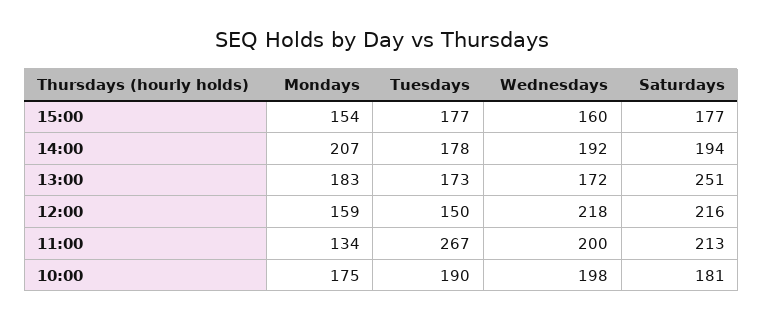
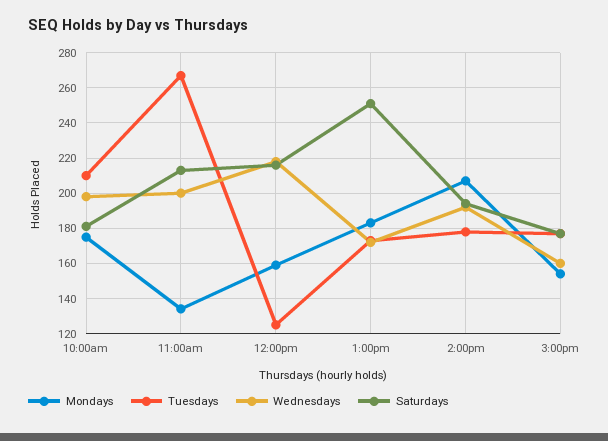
Tuesdays, 12:00: 150 -> 125
Tuesdays, 10:00: 190 -> 210

